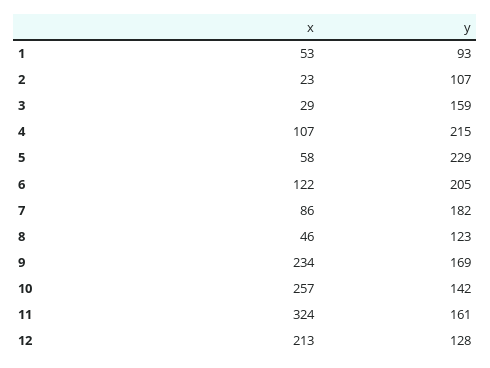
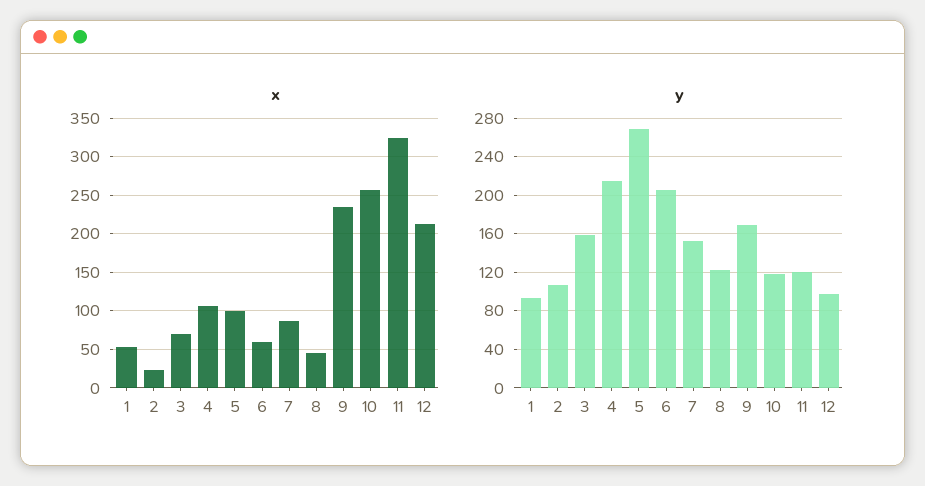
x, 3: 29 -> 70
x, 5: 58 -> 100
y, 5: 229 -> 270
x, 6: 122 -> 60
y, 7: 182 -> 150
y, 10: 142 -> 120
y, 11: 161 -> 120
y, 12: 128 -> 100

